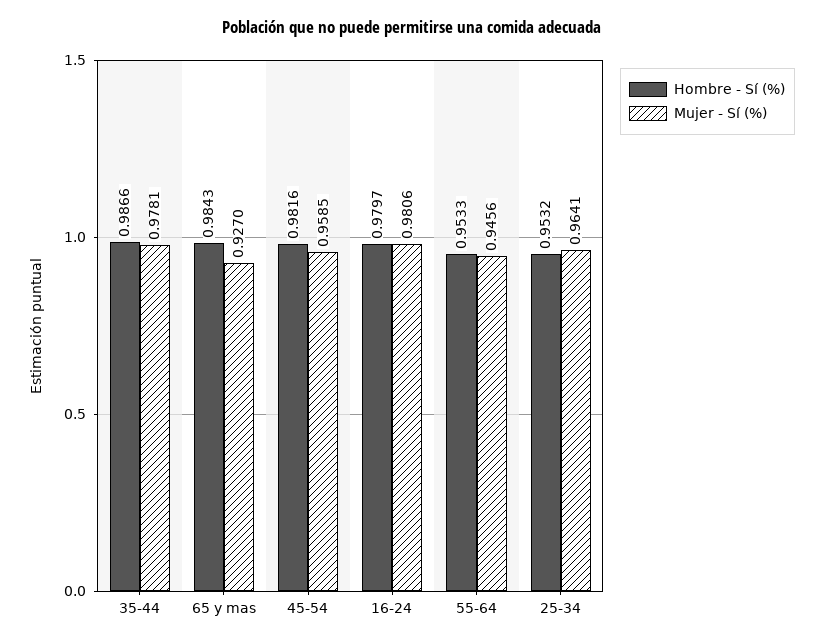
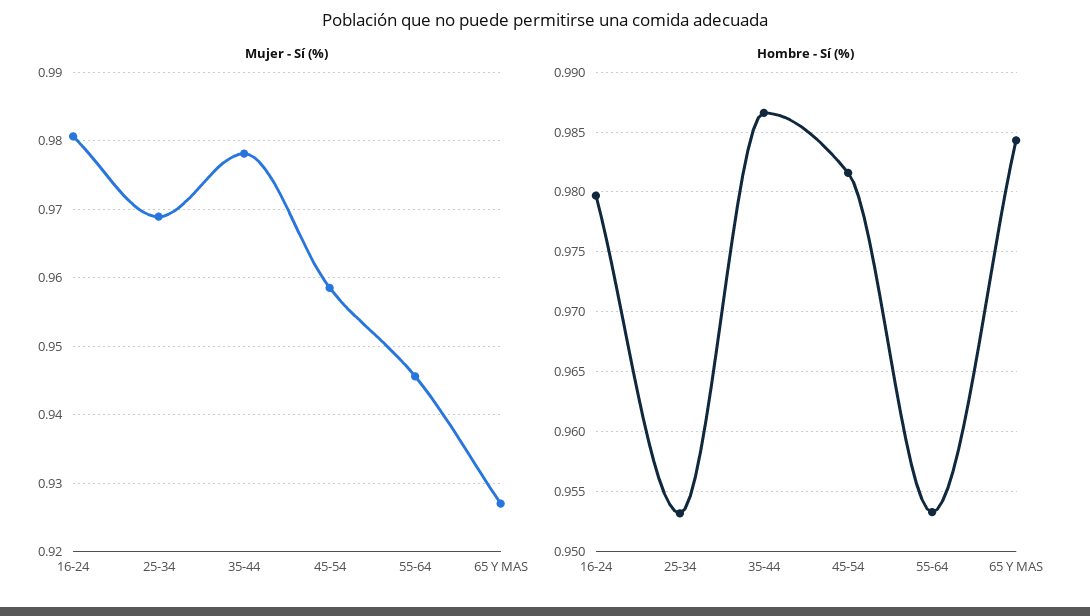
Mujer - Sí (%), 25-34: 0.9641 -> 0.969

